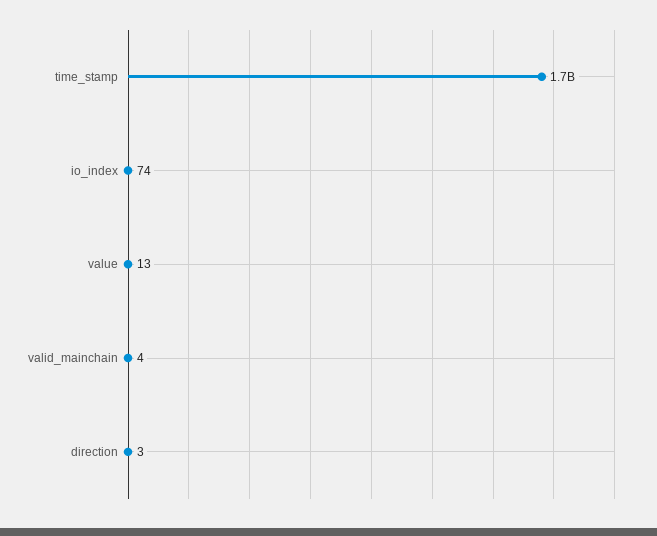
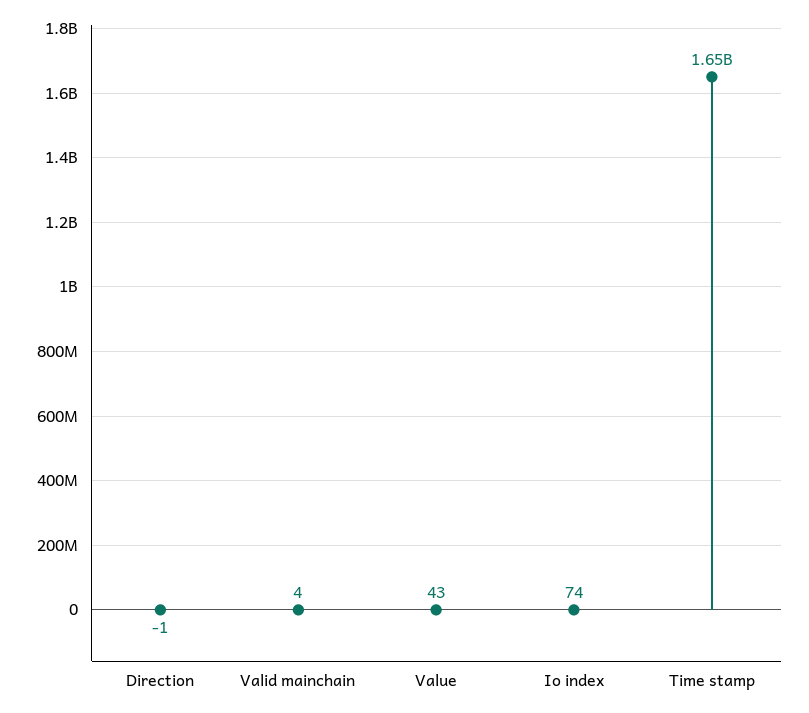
value: 13 -> 43
direction: 3 -> -1

